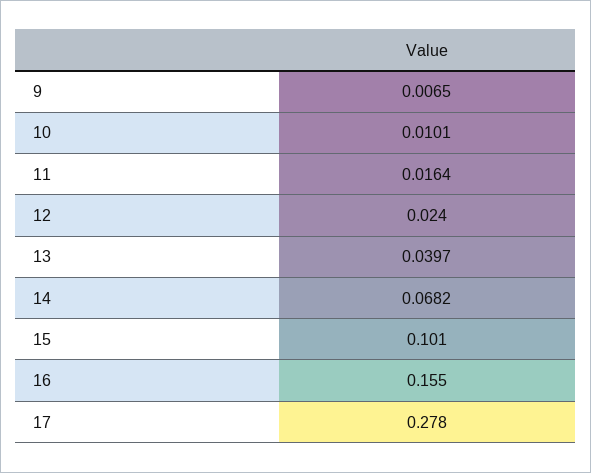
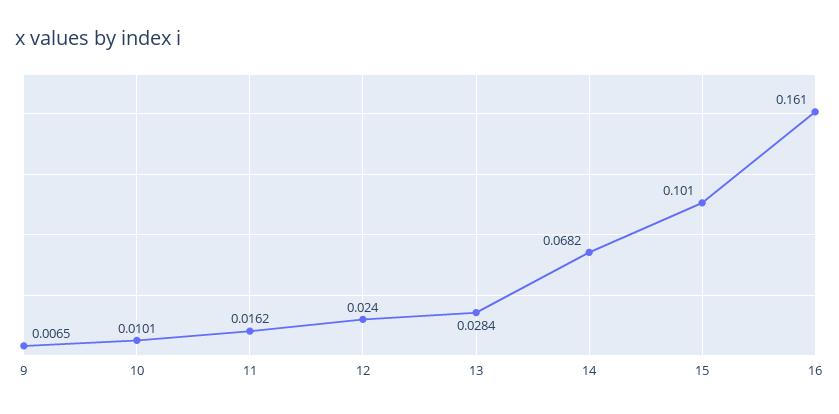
11: 0.0164 -> 0.0162
13: 0.0397 -> 0.0284
16: 0.155 -> 0.161
17: 0.278 -> none

